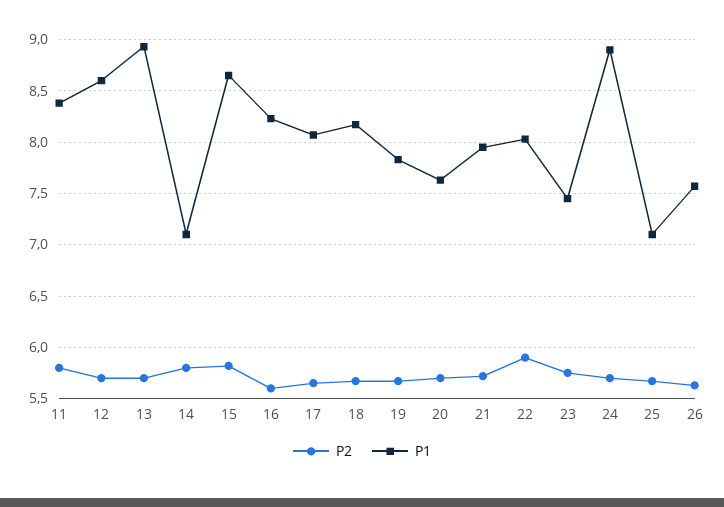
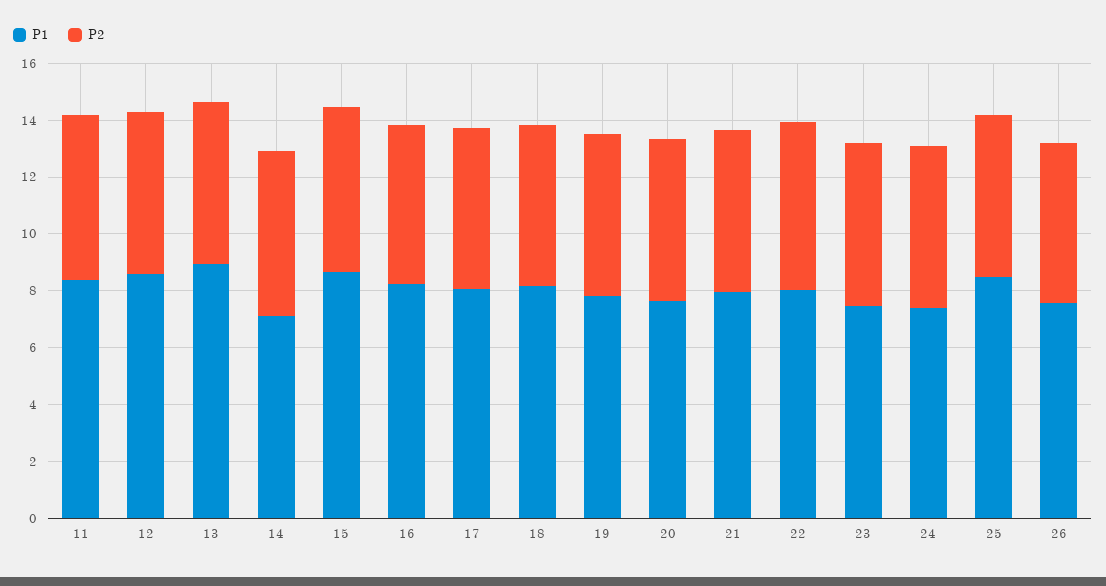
P1, 24: 8.9 -> 7.5
P1, 25: 7.1 -> 8.5

